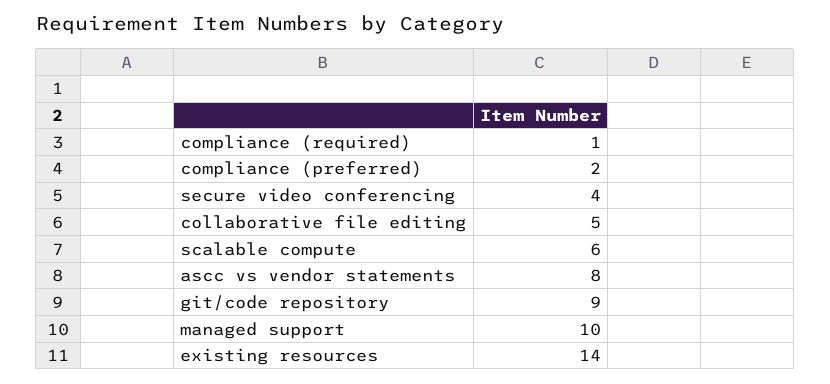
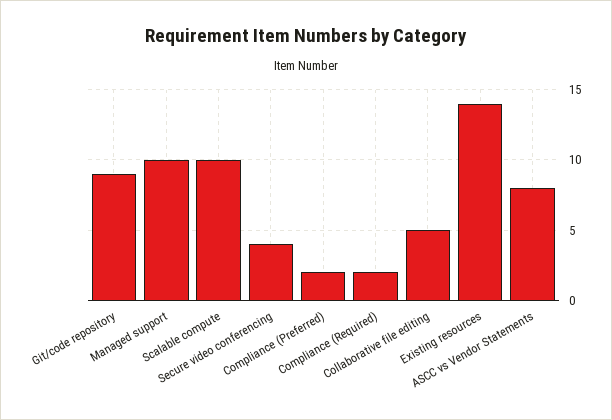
compliance (required): 1 -> 2
scalable compute: 6 -> 10

